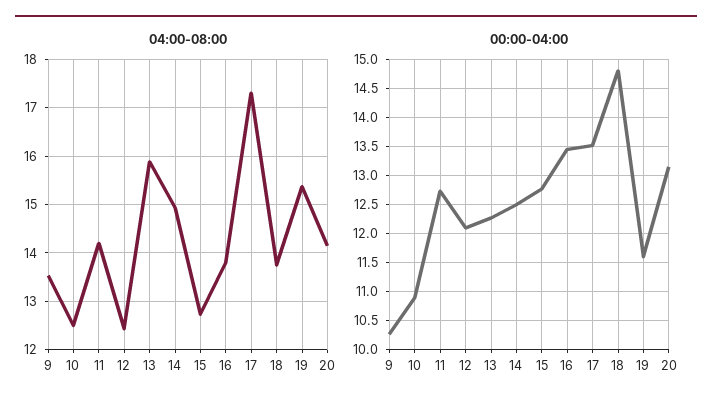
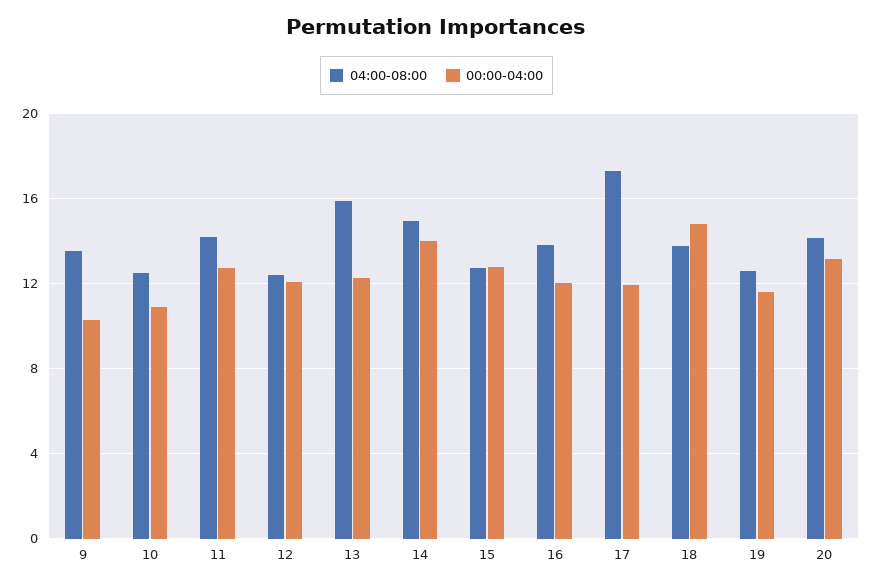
04:00-08:00, 19: 15.4 -> 12.5
00:00-04:00, 14: 12.5 -> 14
00:00-04:00, 16: 13.5 -> 12
00:00-04:00, 17: 13.5 -> 12

